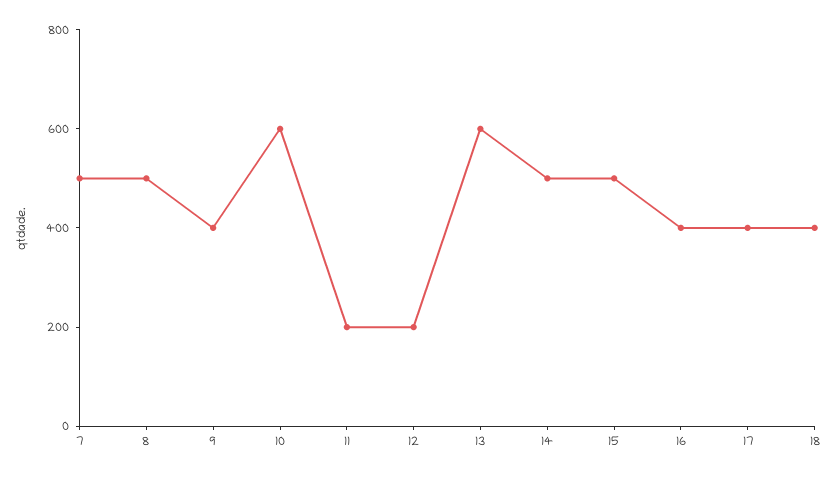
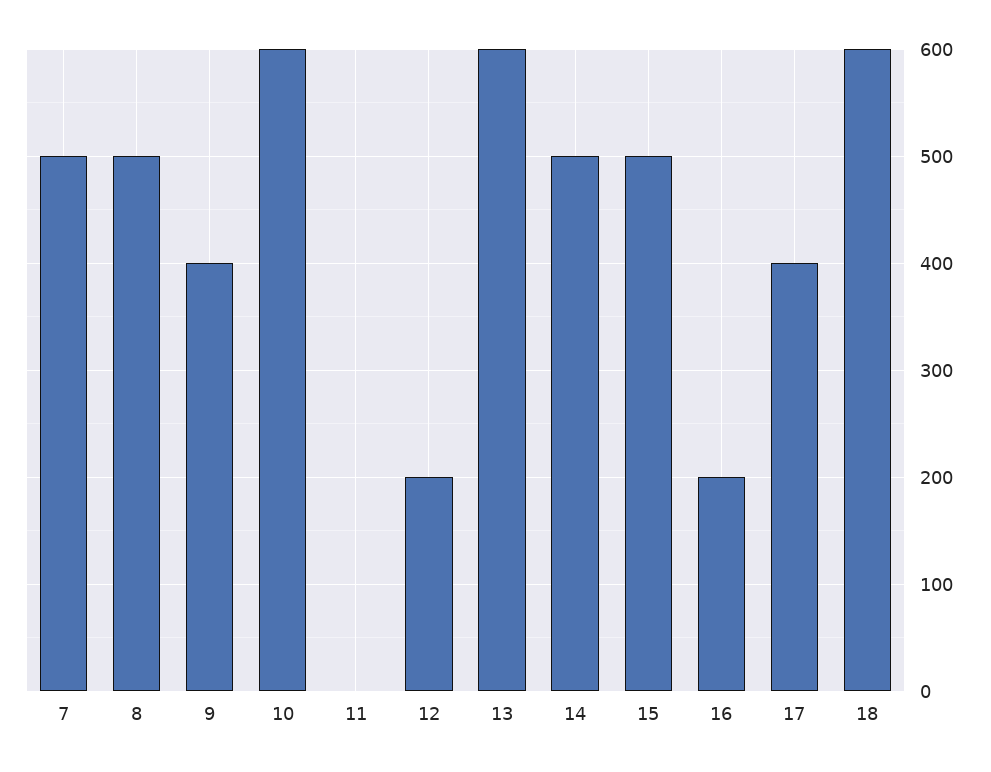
11: 200 -> 0
16: 400 -> 200
18: 400 -> 600

